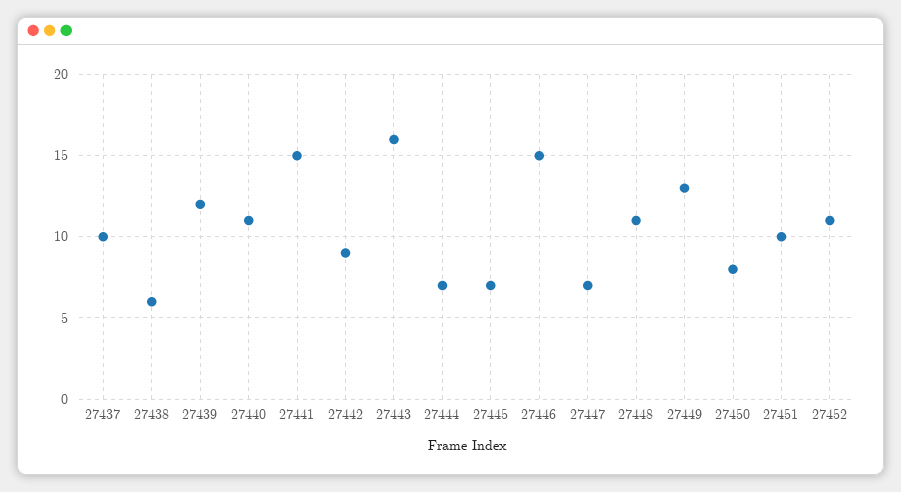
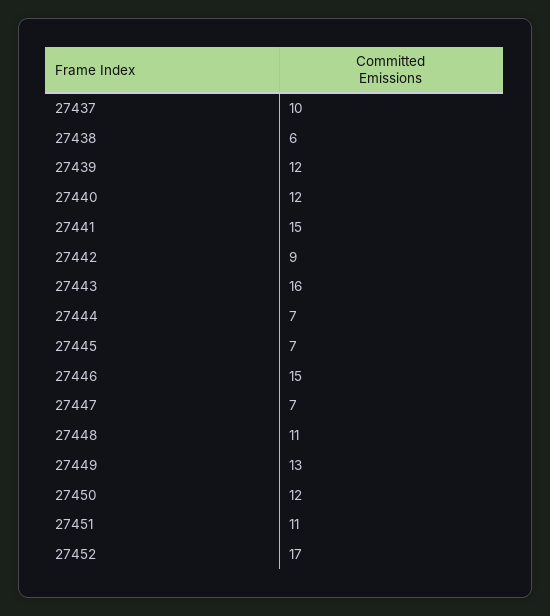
27440: 11 -> 12
27450: 8 -> 12
27451: 10 -> 11
27452: 11 -> 17

